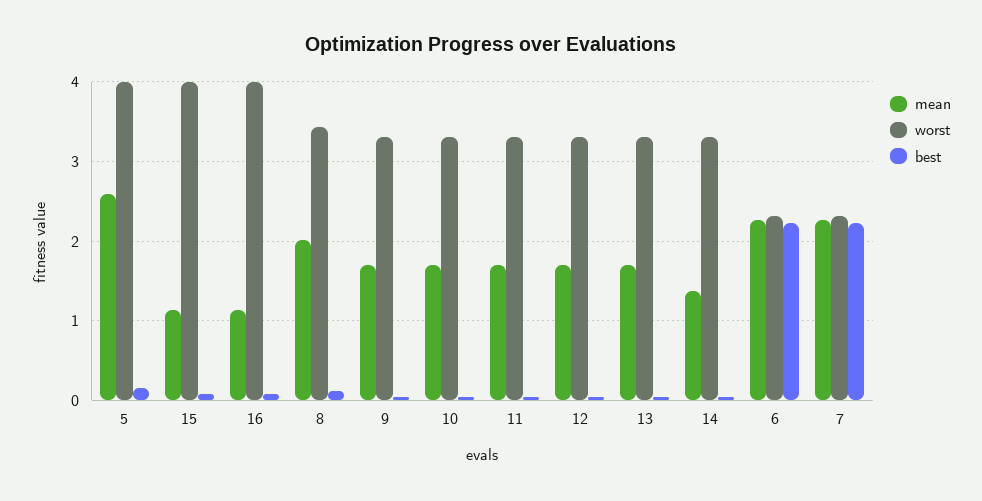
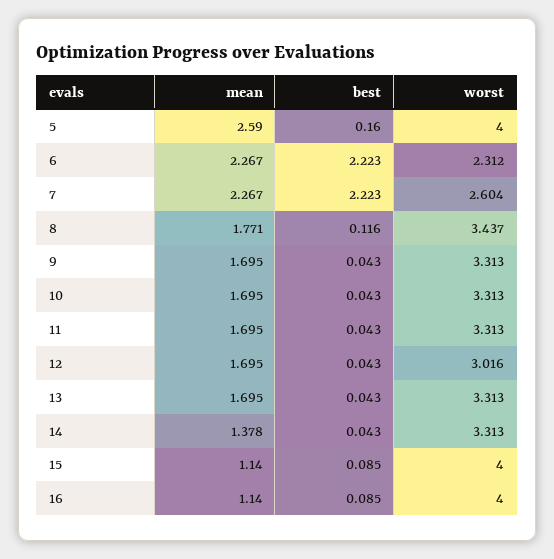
mean, 8: 2 -> 1.771
worst, 12: 3.3 -> 3.016
worst, 7: 2.3 -> 2.604

